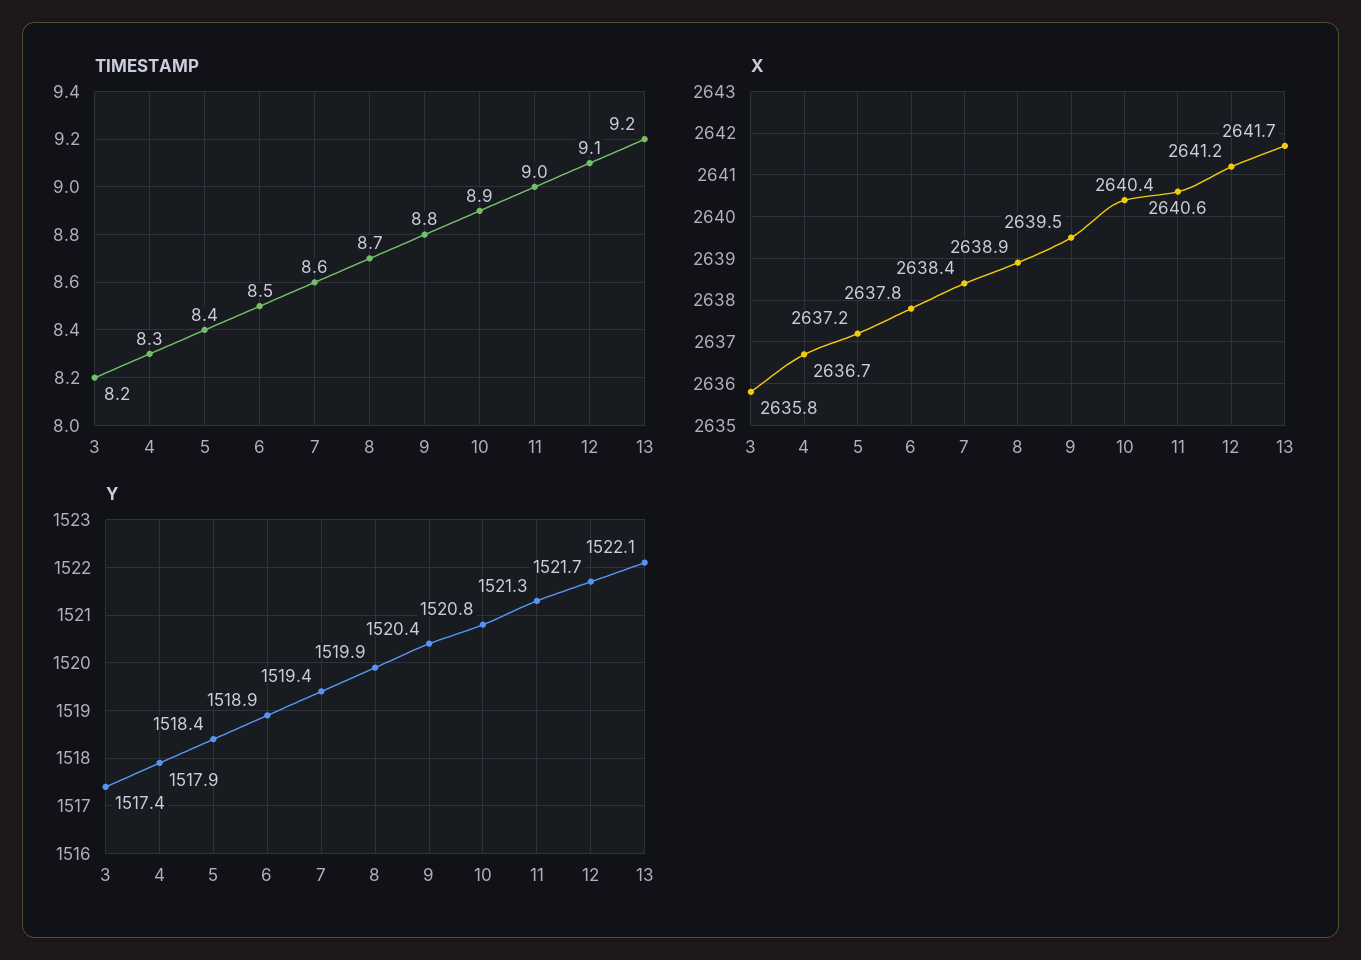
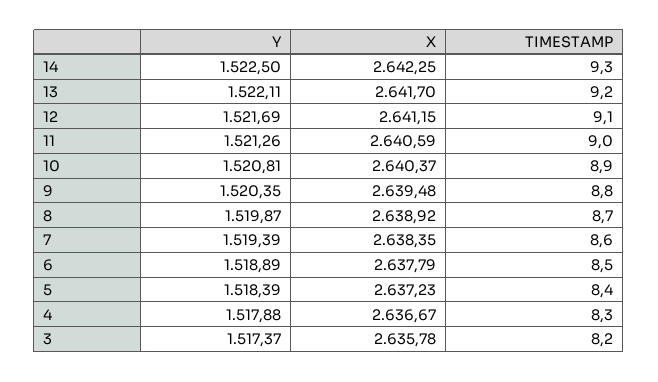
Y, 14: none -> 1522.5
X, 14: none -> 2642.25
TIMESTAMP, 14: none -> 9.3

